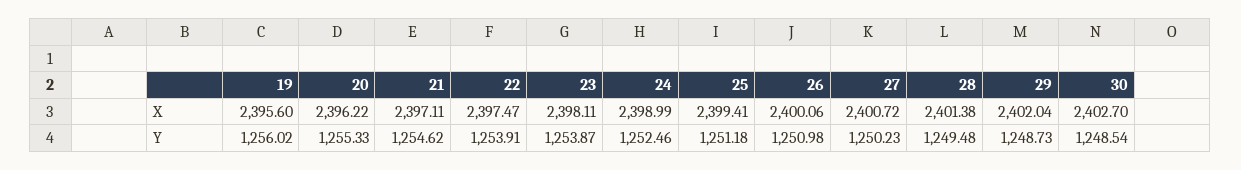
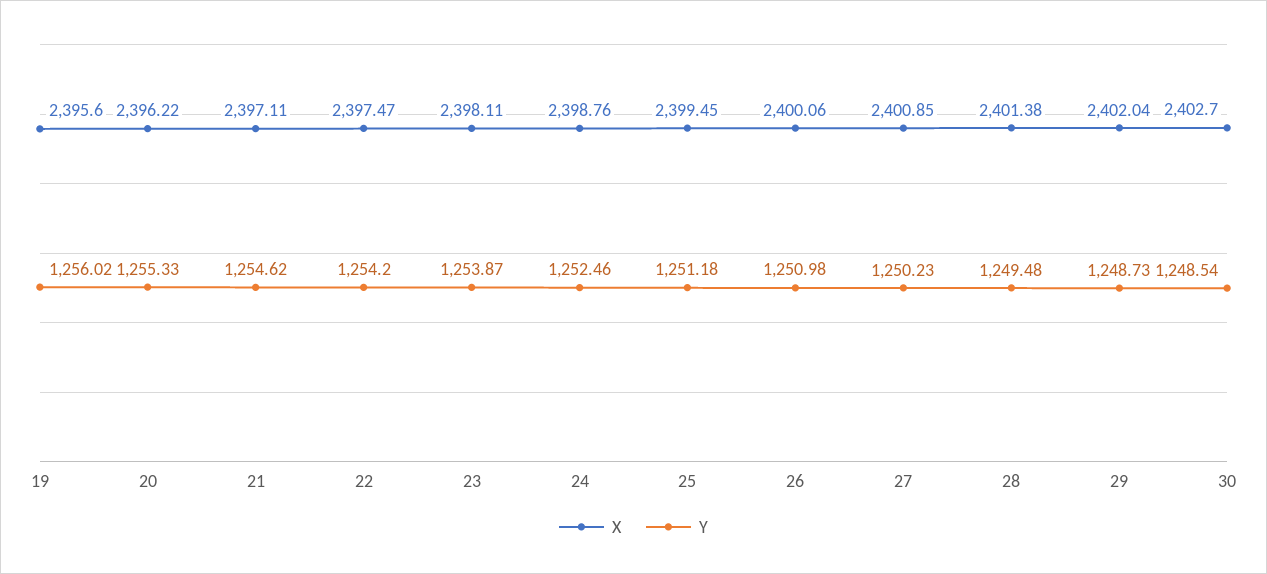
X, 24: 2398.99 -> 2398.76
X, 25: 2399.41 -> 2399.45
X, 27: 2400.72 -> 2400.85
Y, 22: 1253.91 -> 1254.2

